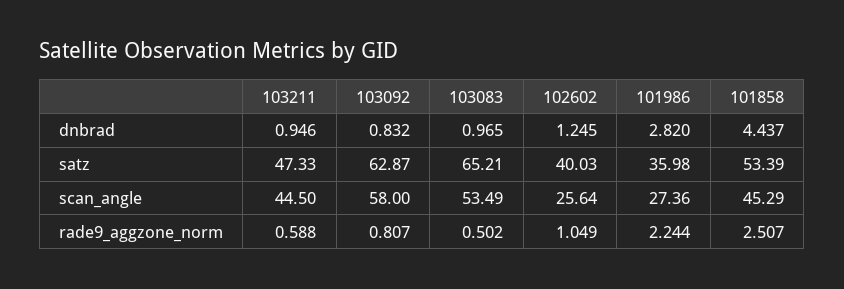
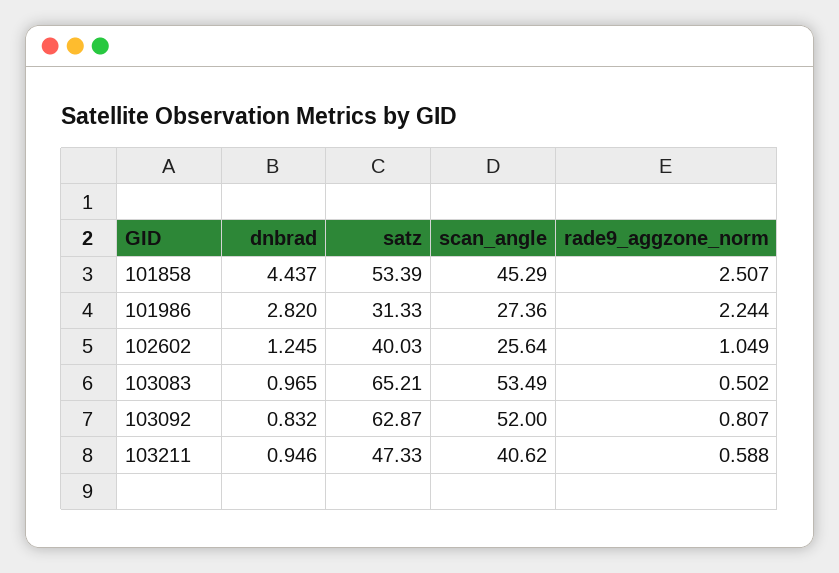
101986, satz: 35.98 -> 31.33
103211, scan_angle: 44.5 -> 40.62
103092, scan_angle: 58 -> 52

